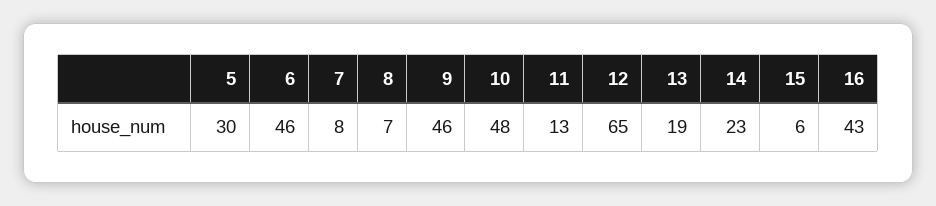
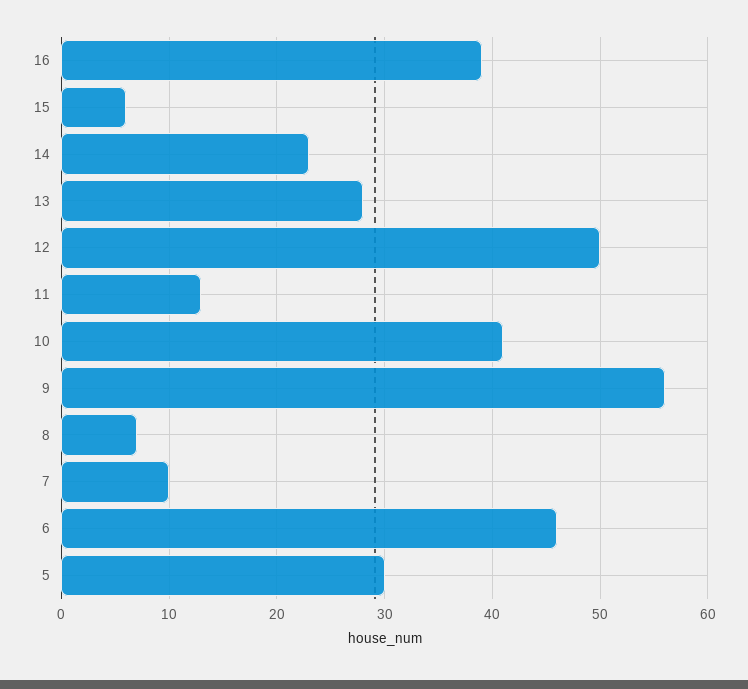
7: 8 -> 10
9: 46 -> 56
10: 48 -> 41
12: 65 -> 50
13: 19 -> 28
16: 43 -> 39

